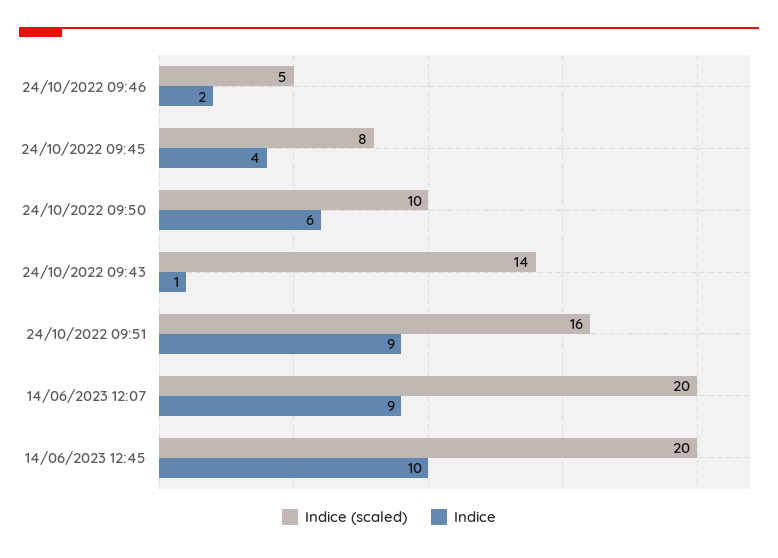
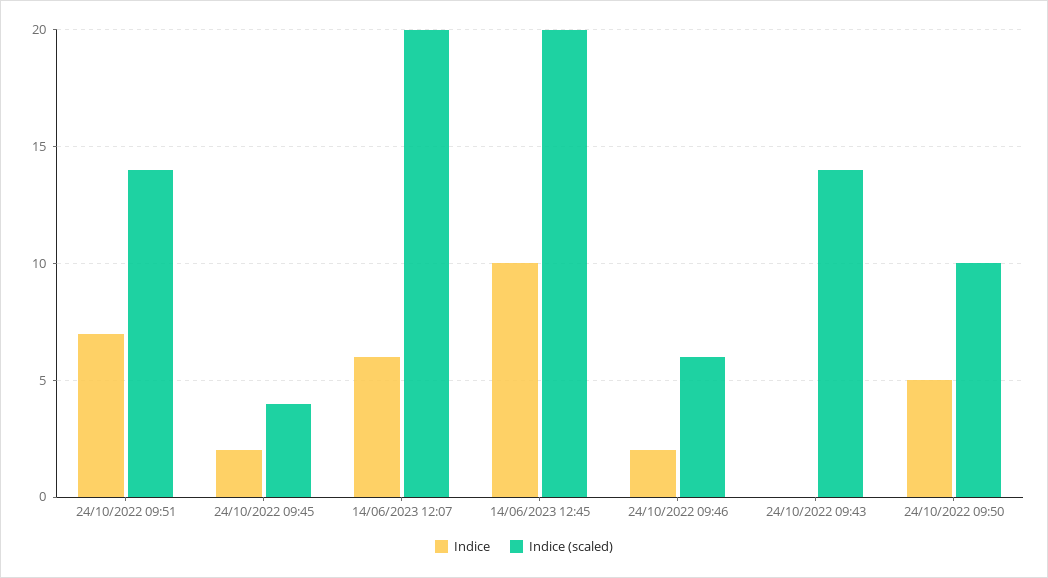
Indice (scaled), 24/10/2022 09:46: 5 -> 6
Indice (scaled), 24/10/2022 09:45: 8 -> 4
Indice, 24/10/2022 09:45: 4 -> 2
Indice, 24/10/2022 09:50: 6 -> 5
Indice, 24/10/2022 09:43: 1 -> 0
Indice (scaled), 24/10/2022 09:51: 16 -> 14
Indice, 24/10/2022 09:51: 9 -> 7
Indice, 14/06/2023 12:07: 9 -> 6

